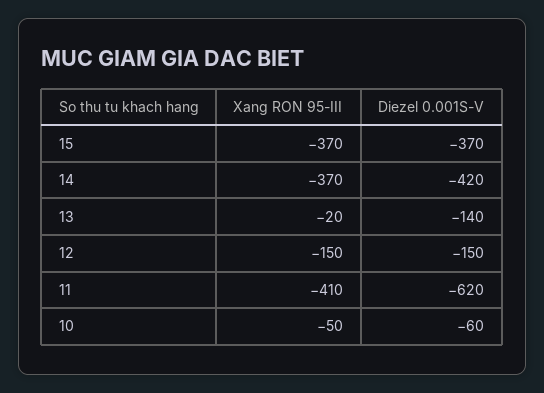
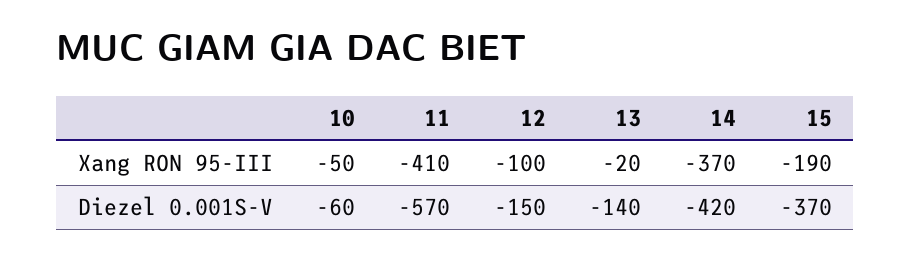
Xang RON 95-III, 15: -370 -> -190
Xang RON 95-III, 12: -150 -> -100
Diezel 0.001S-V, 11: -620 -> -570

